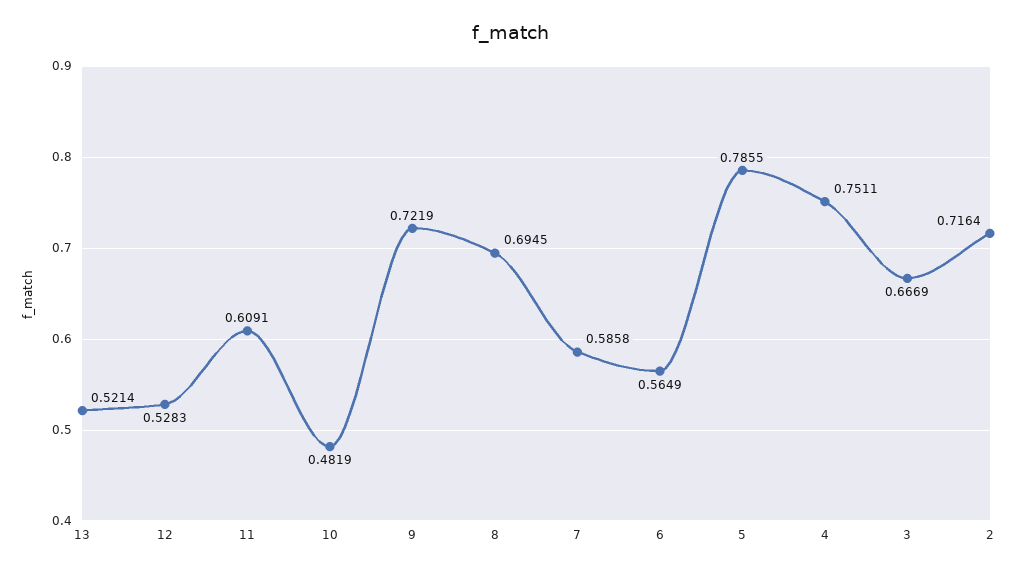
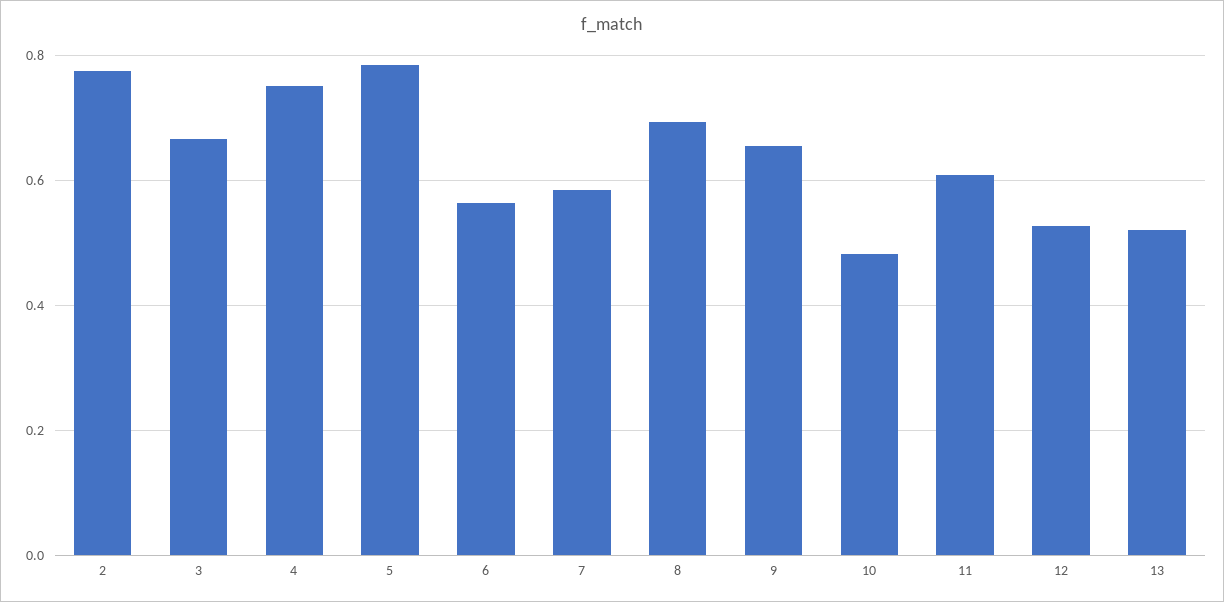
9: 0.7219 -> 0.66
2: 0.7164 -> 0.78

